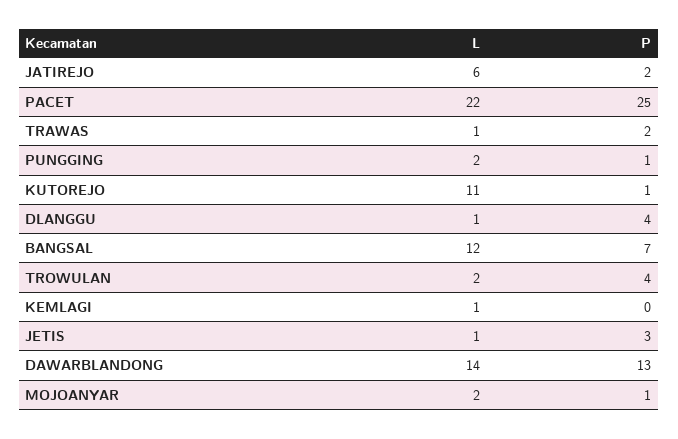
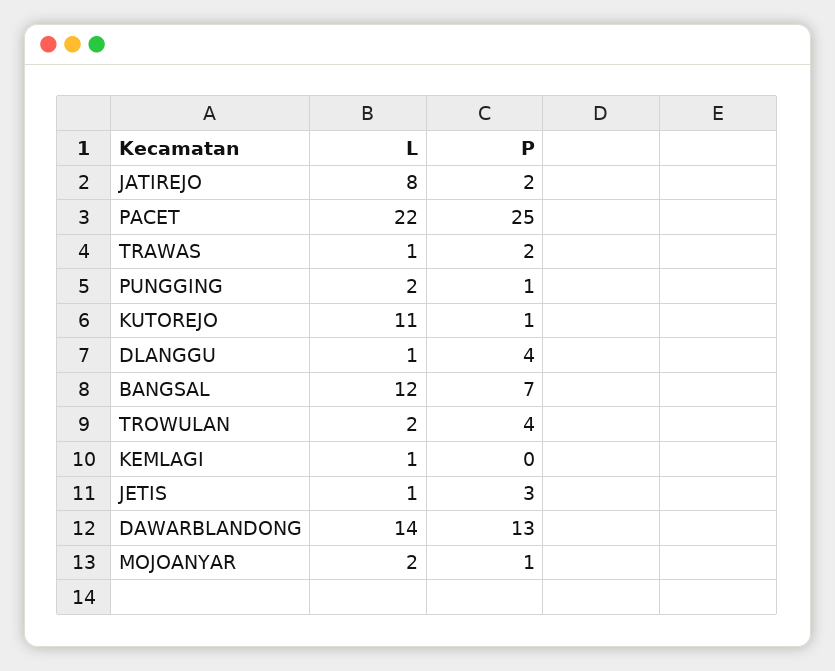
L, JATIREJO: 6 -> 8

